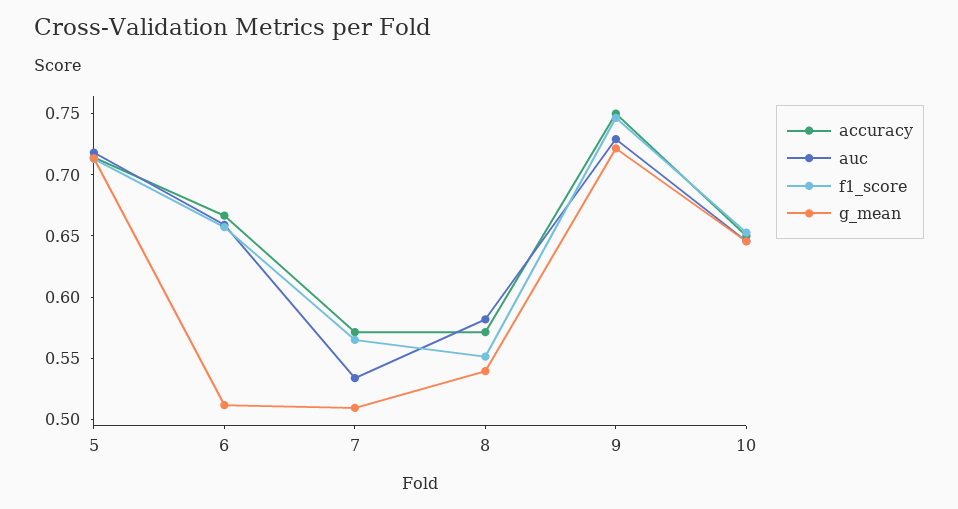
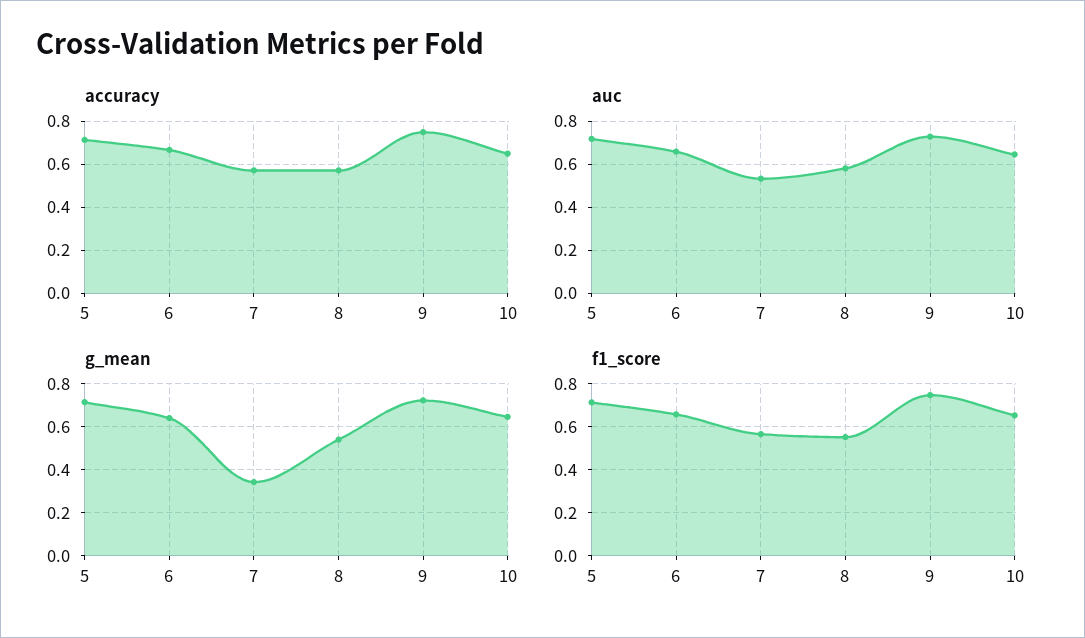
g_mean, 6: 0.51 -> 0.65
g_mean, 7: 0.51 -> 0.35

